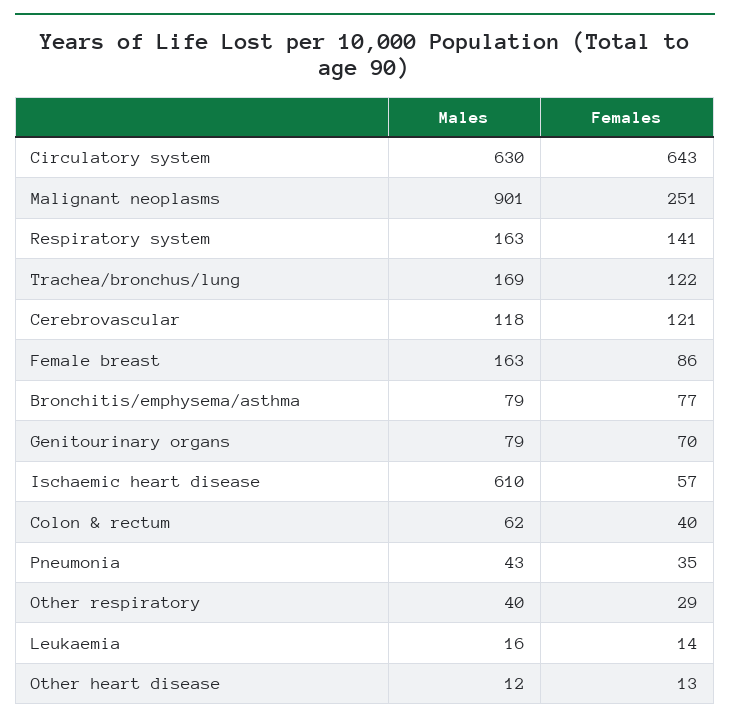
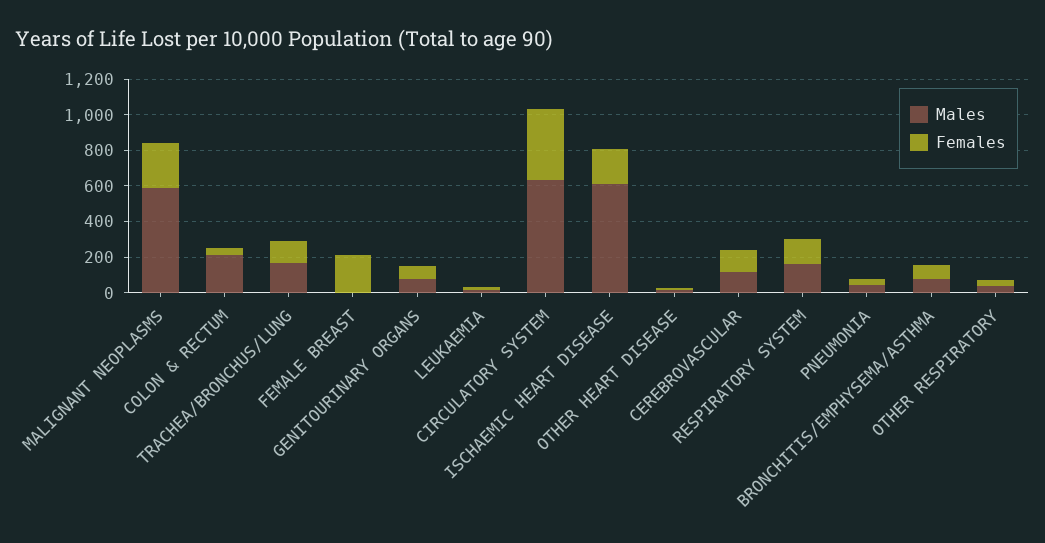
Females, Circulatory system: 643 -> 400
Males, Malignant neoplasms: 901 -> 600
Males, Female breast: 163 -> 0
Females, Female breast: 86 -> 200
Females, Ischaemic heart disease: 57 -> 200
Males, Colon & rectum: 62 -> 200

